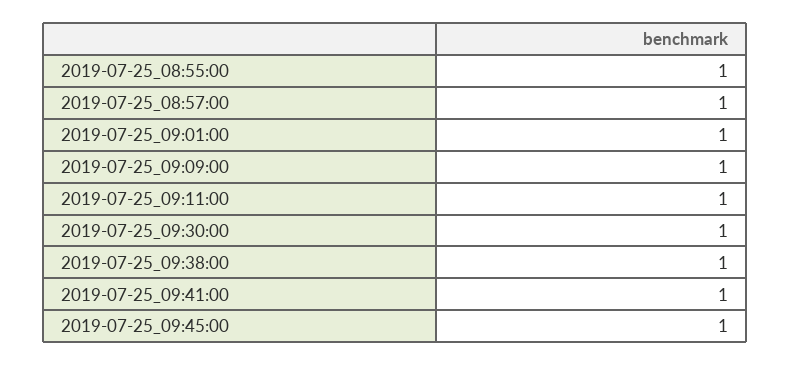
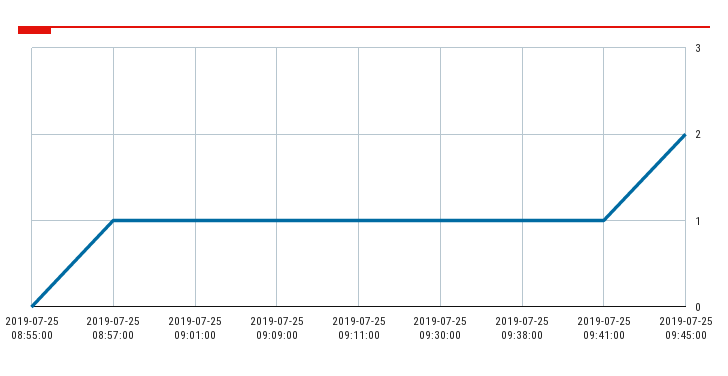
2019-07-25_08:55:00: 1 -> 0
2019-07-25_09:45:00: 1 -> 2

